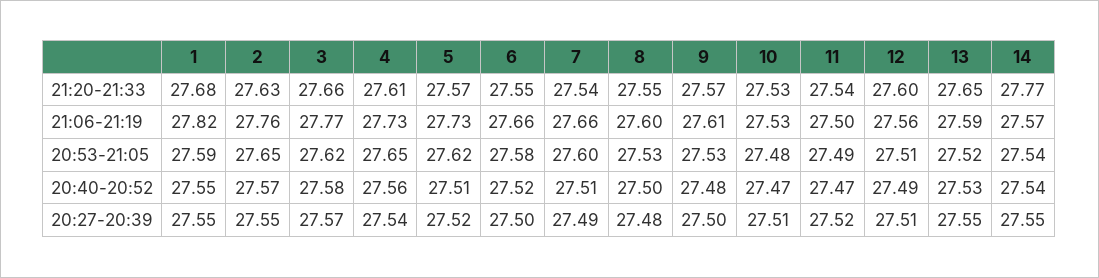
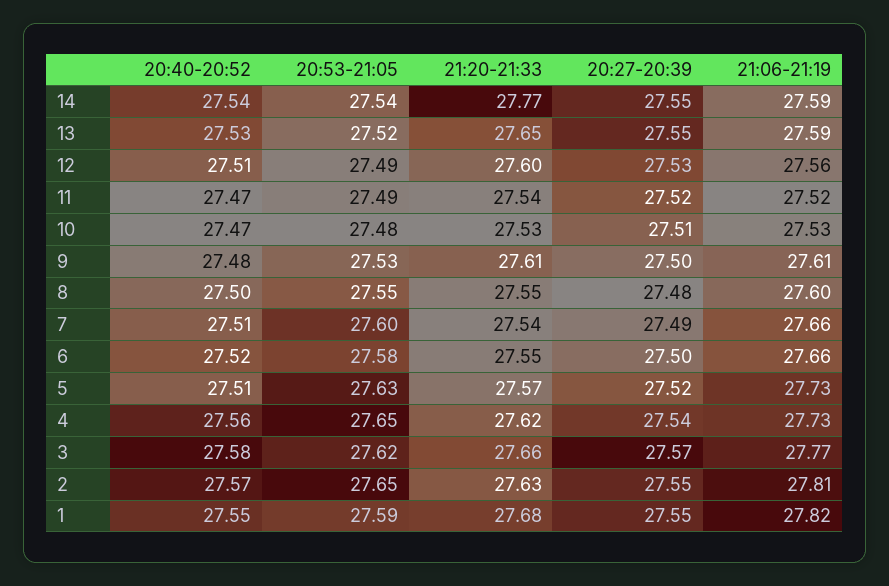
4, 21:20-21:33: 27.61 -> 27.62
9, 21:20-21:33: 27.57 -> 27.61
2, 21:06-21:19: 27.76 -> 27.81
11, 21:06-21:19: 27.5 -> 27.52
14, 21:06-21:19: 27.57 -> 27.59
5, 20:53-21:05: 27.62 -> 27.63
8, 20:53-21:05: 27.53 -> 27.55
12, 20:53-21:05: 27.51 -> 27.49
12, 20:40-20:52: 27.49 -> 27.51
12, 20:27-20:39: 27.51 -> 27.53

